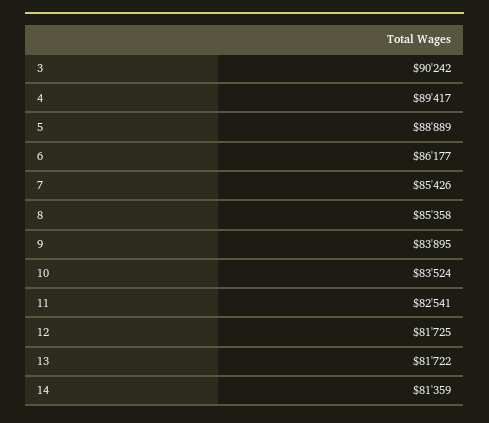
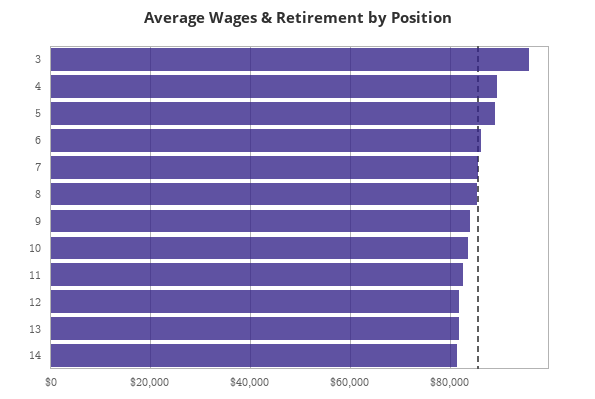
3: 90242 -> 96000

